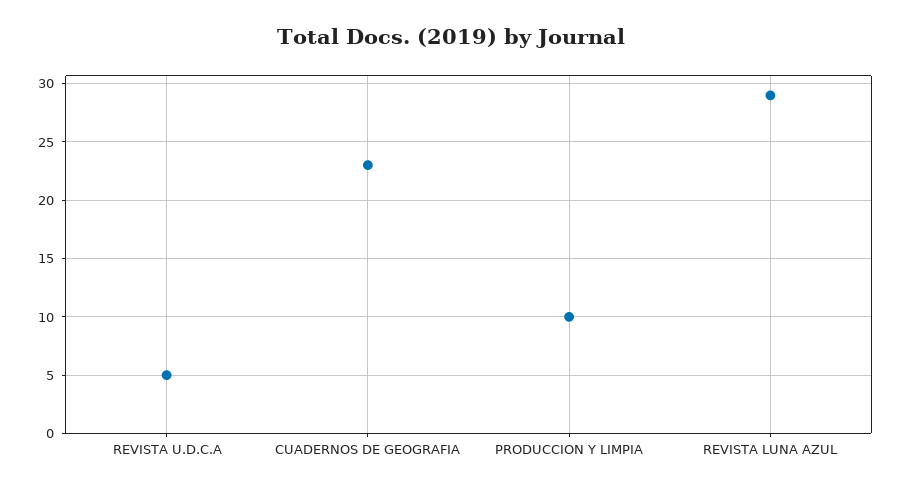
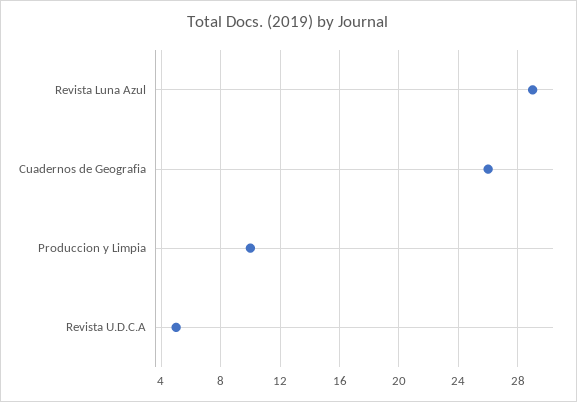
CUADERNOS DE GEOGRAFIA: 23 -> 26

